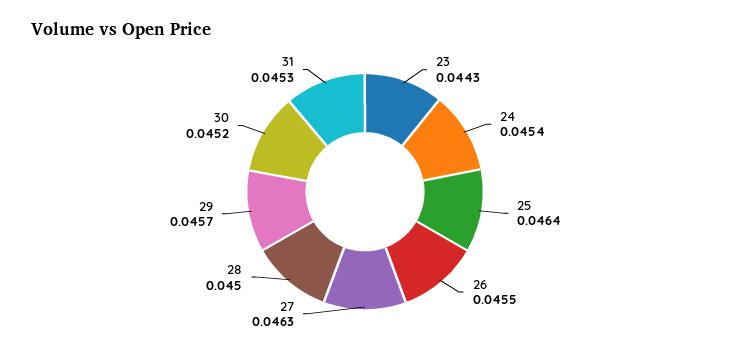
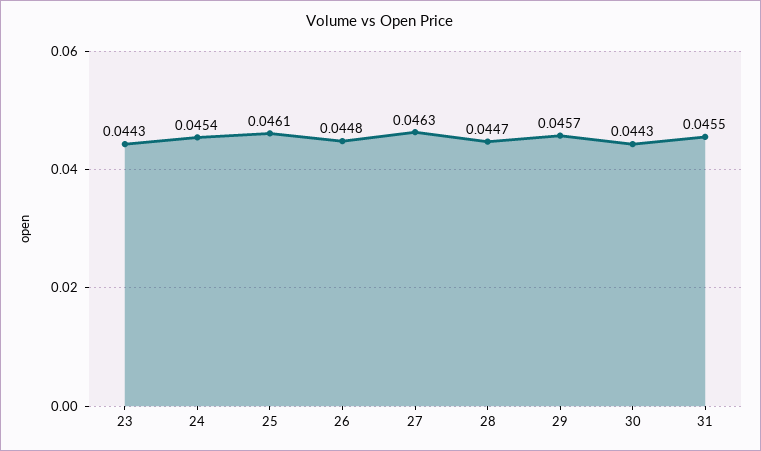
25: 0.0464 -> 0.0461
26: 0.0455 -> 0.0448
28: 0.045 -> 0.0447
30: 0.0452 -> 0.0443
31: 0.0453 -> 0.0455

